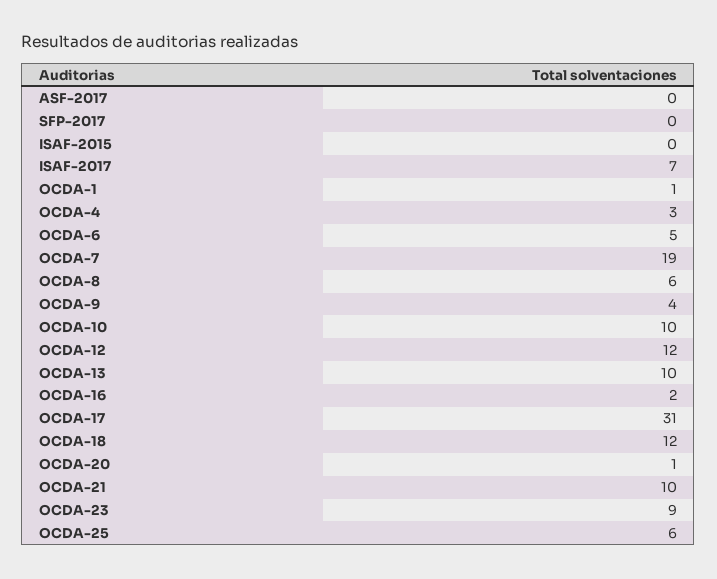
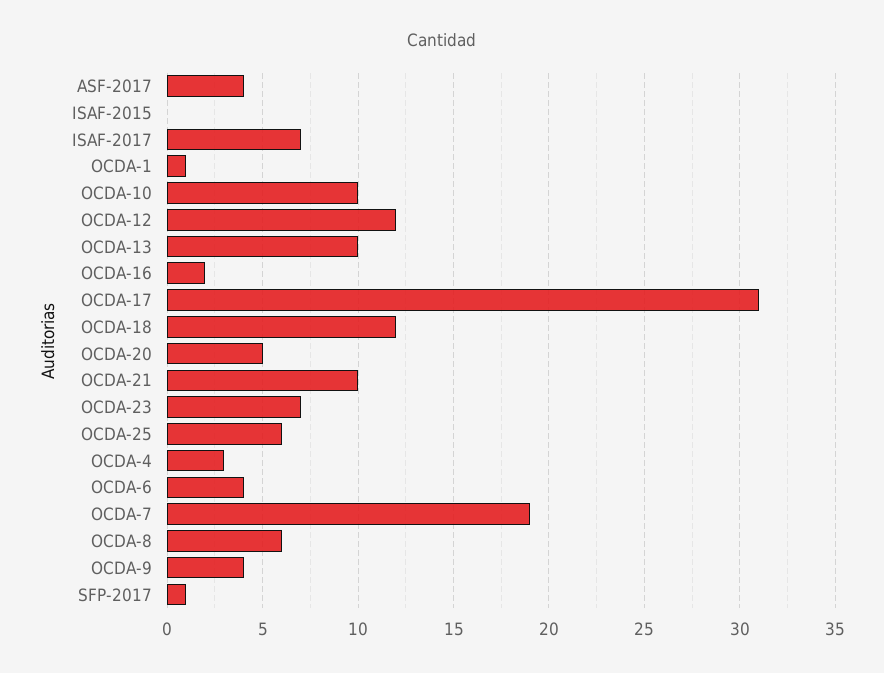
ASF-2017: 0 -> 4
SFP-2017: 0 -> 1
OCDA-6: 5 -> 4
OCDA-20: 1 -> 5
OCDA-23: 9 -> 7

